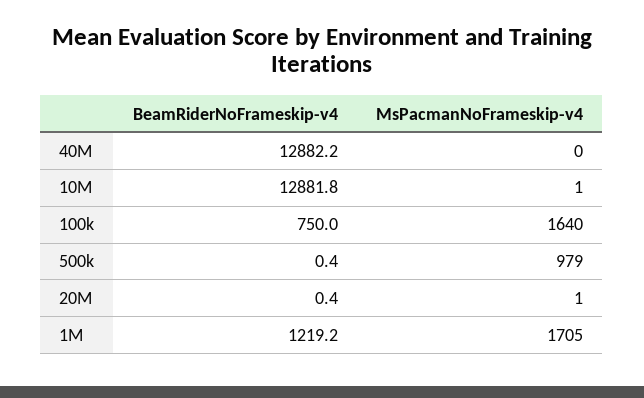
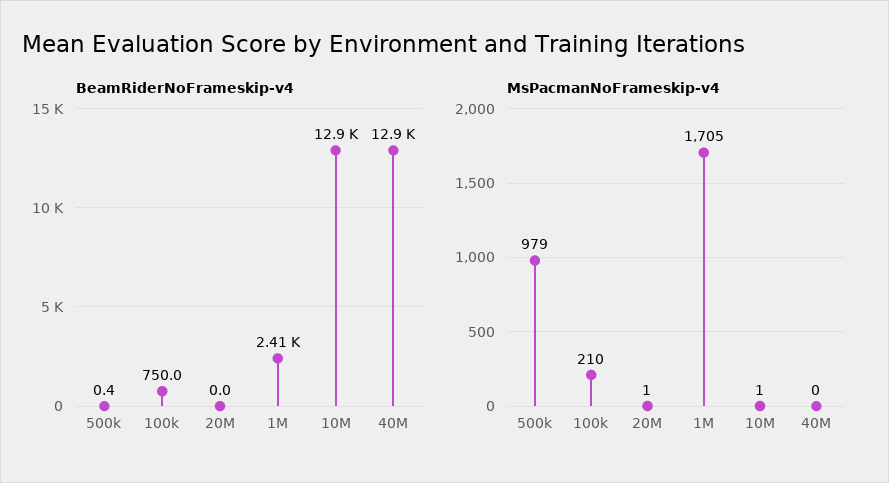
MsPacmanNoFrameskip-v4, 100k: 1640 -> 210
BeamRiderNoFrameskip-v4, 20M: 0.4 -> 0
BeamRiderNoFrameskip-v4, 1M: 1219.2 -> 2410

